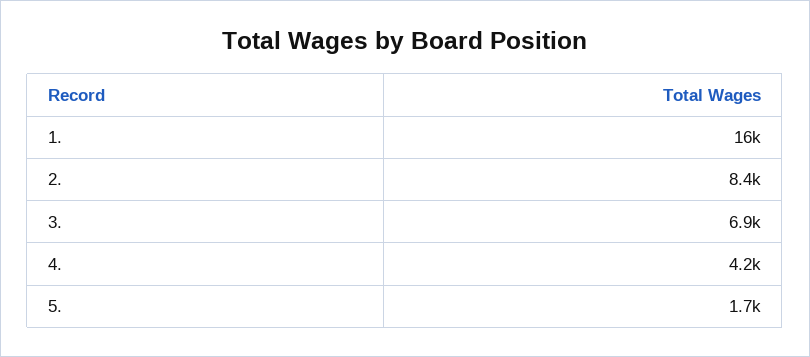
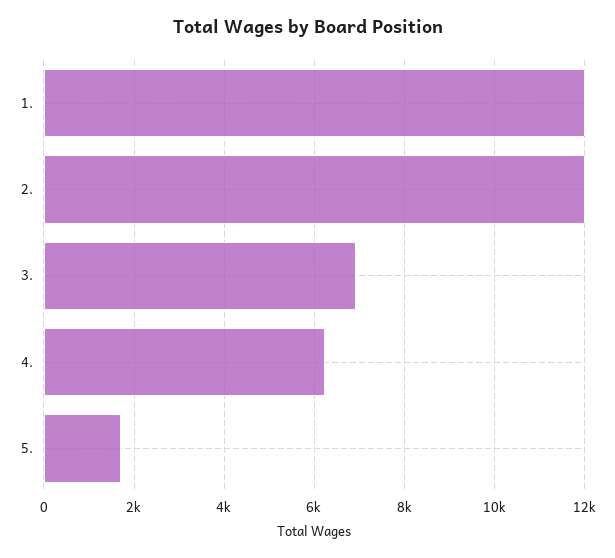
1.: 16000 -> 12000
2.: 8400 -> 12000
4.: 4200 -> 6200

